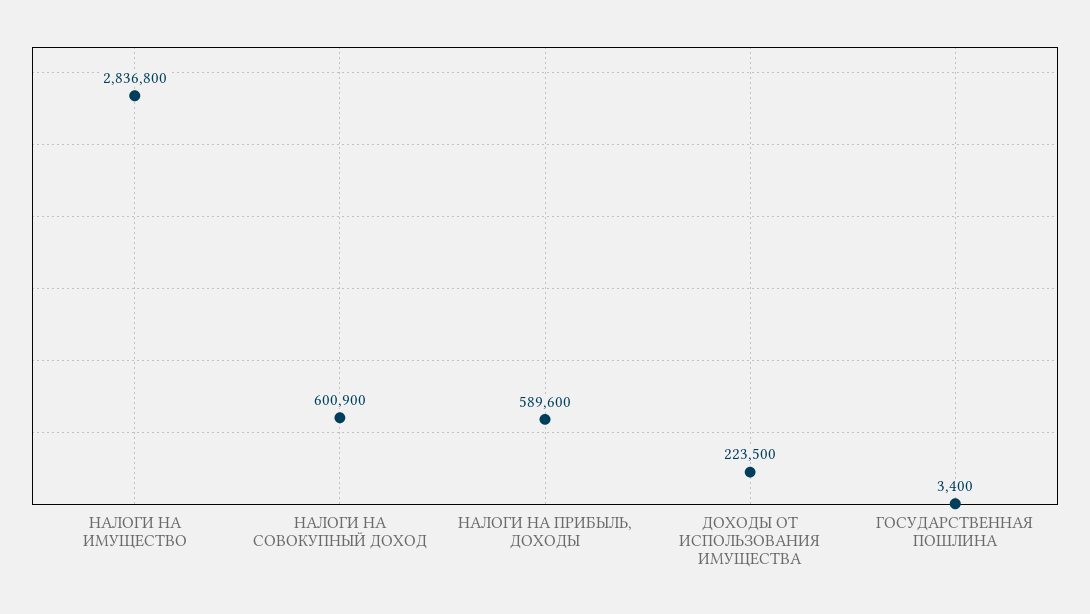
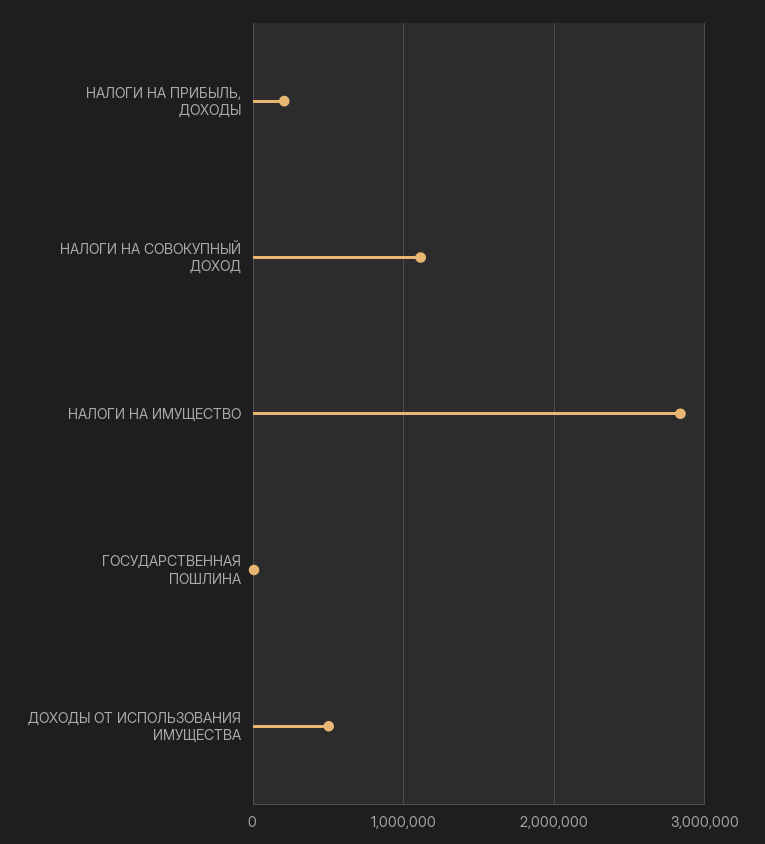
НАЛОГИ НА СОВОКУПНЫЙ ДОХОД: 600900 -> 1100000
НАЛОГИ НА ПРИБЫЛЬ, ДОХОДЫ: 589600 -> 200000
ДОХОДЫ ОТ ИСПОЛЬЗОВАНИЯ ИМУЩЕСТВА: 223500 -> 500000

